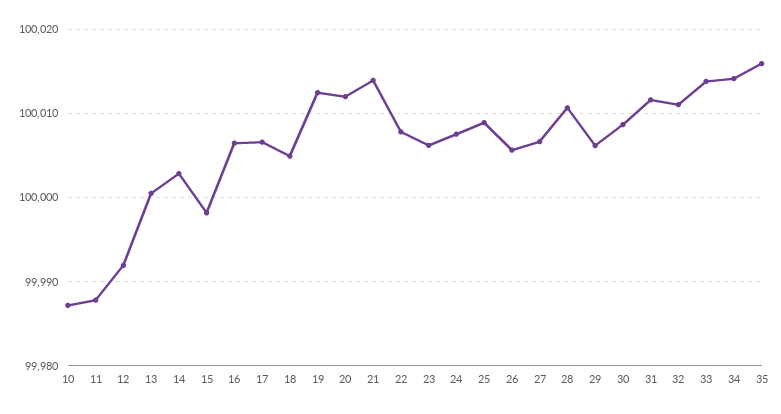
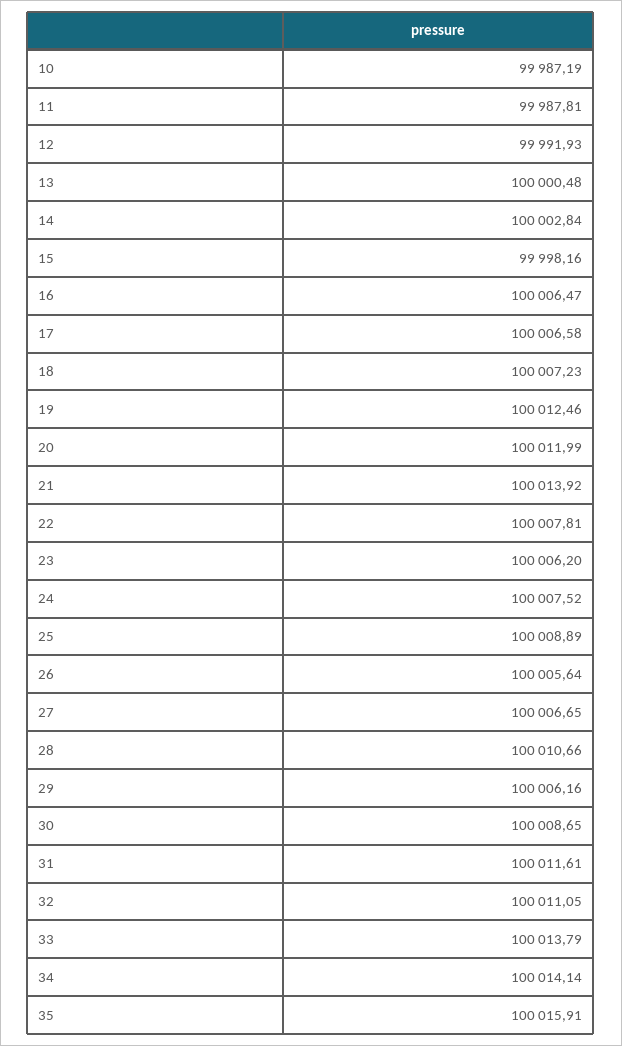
18: 100005 -> 100007.23

